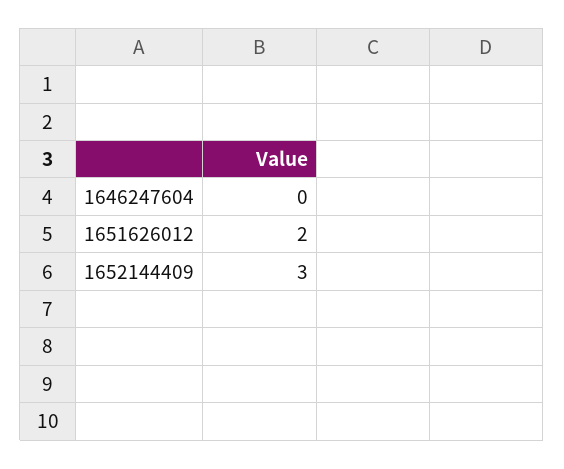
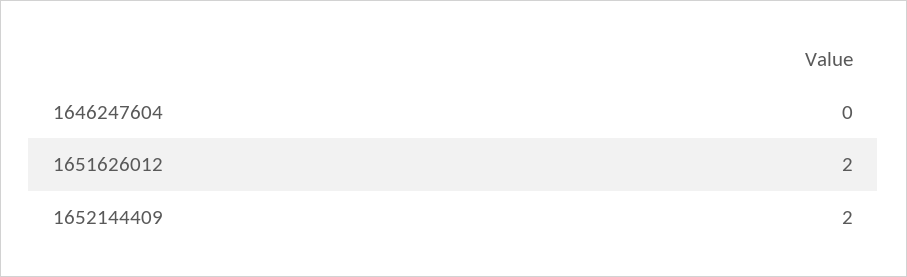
1652144409: 3 -> 2

